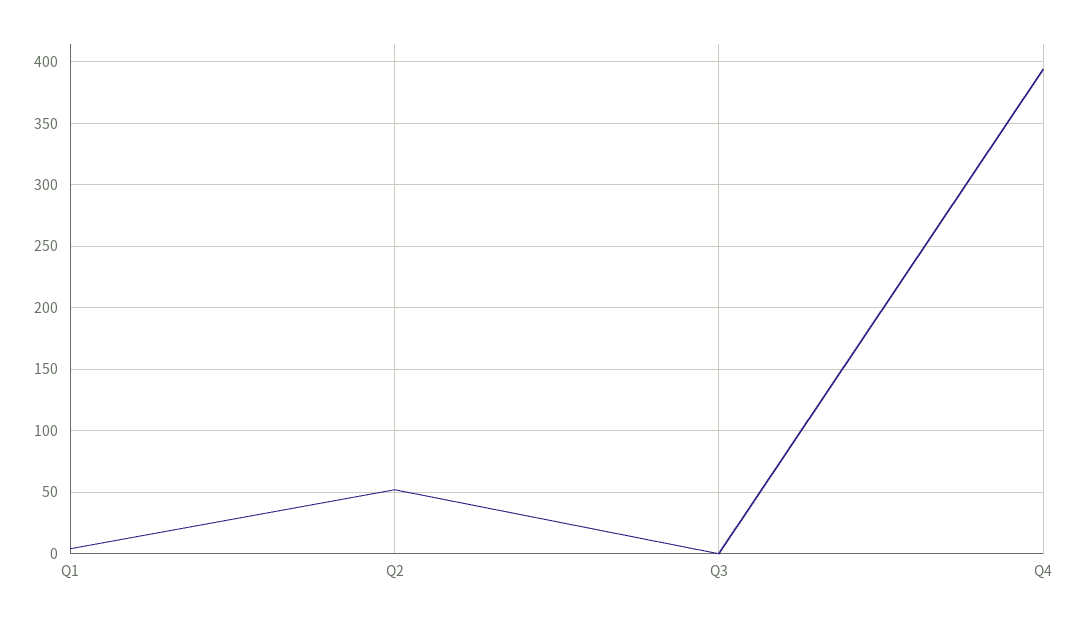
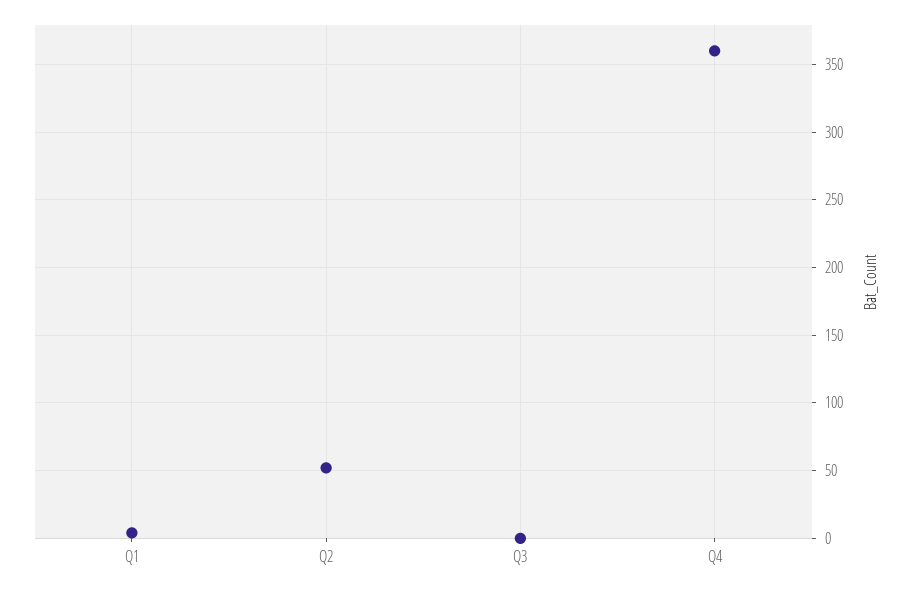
Q4: 395 -> 360

